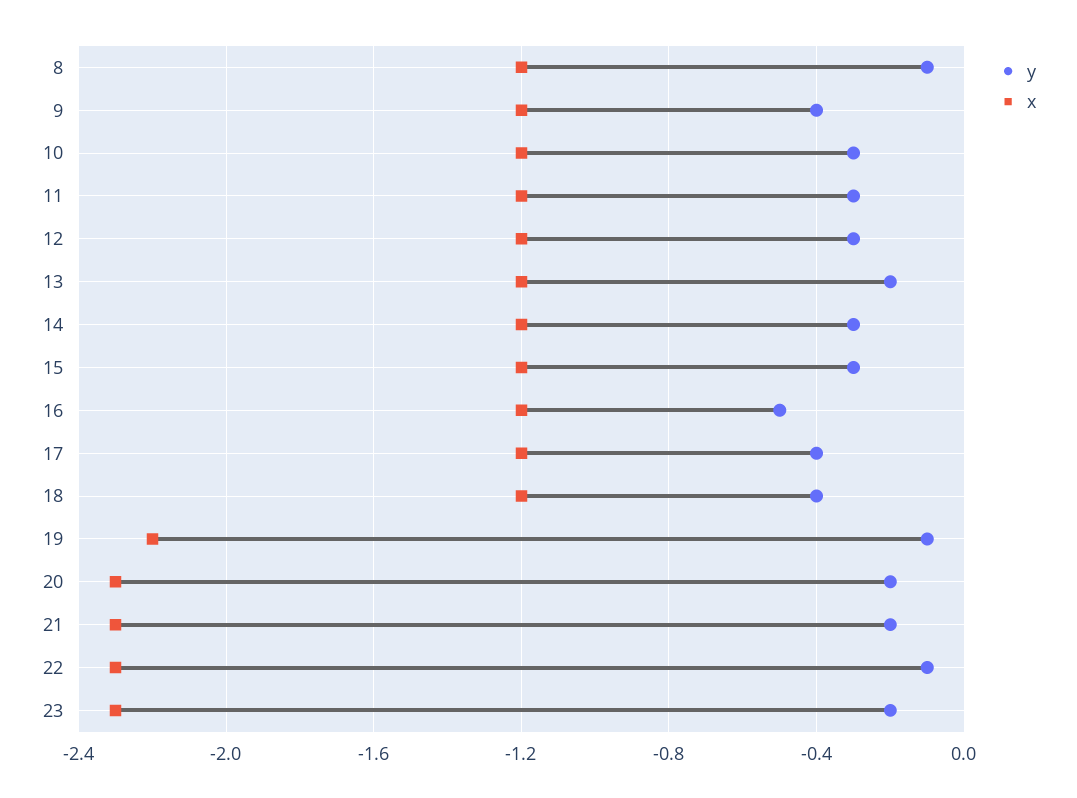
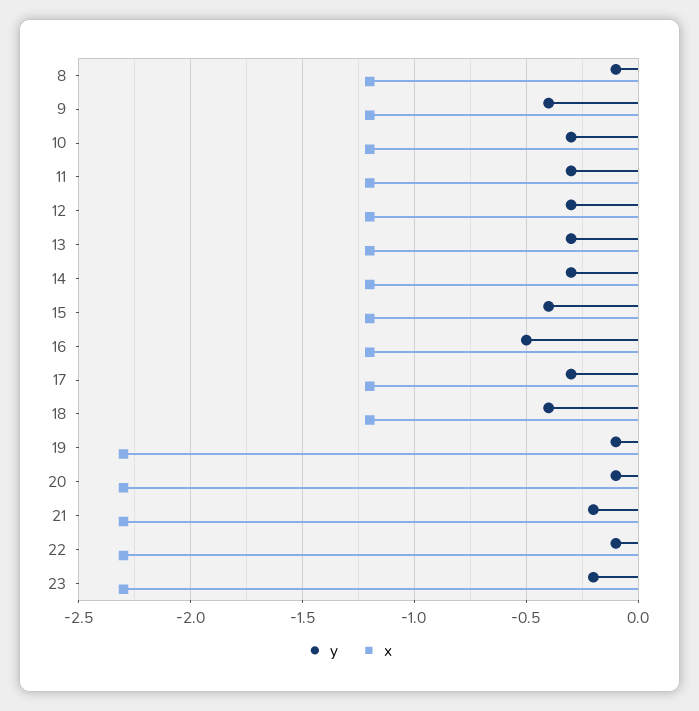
y, 13: -0.2 -> -0.3
y, 15: -0.3 -> -0.4
y, 17: -0.4 -> -0.3
x, 19: -2.2 -> -2.3
y, 20: -0.2 -> -0.1

